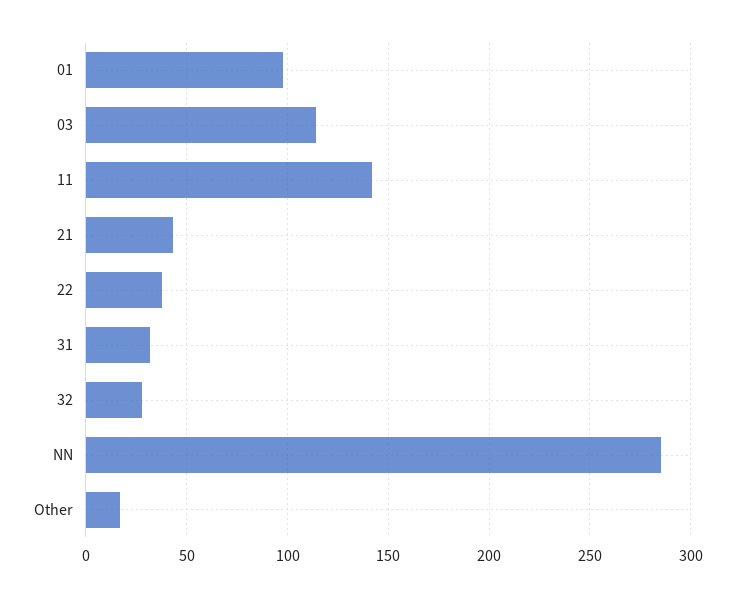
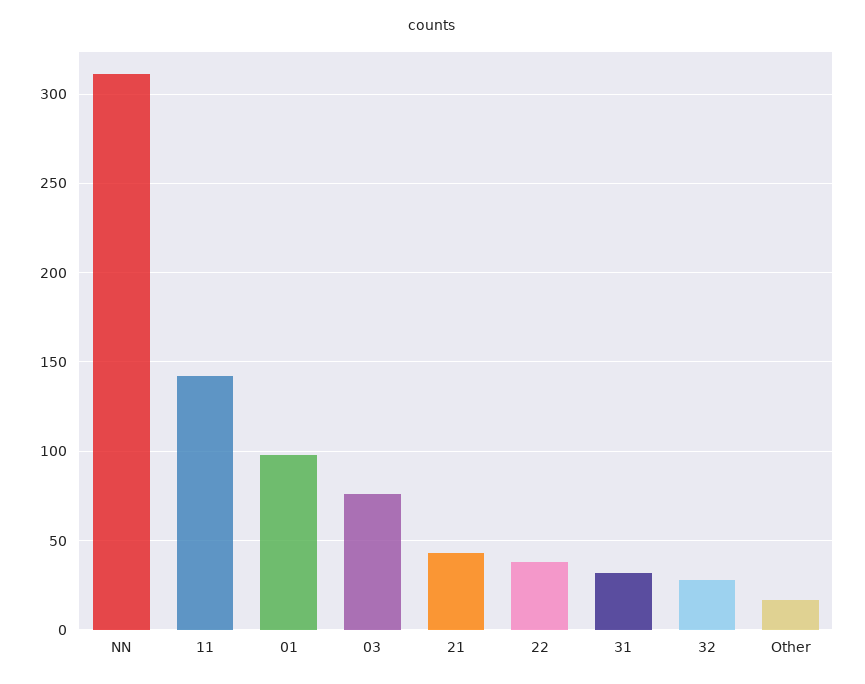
03: 115 -> 75
NN: 285 -> 310

